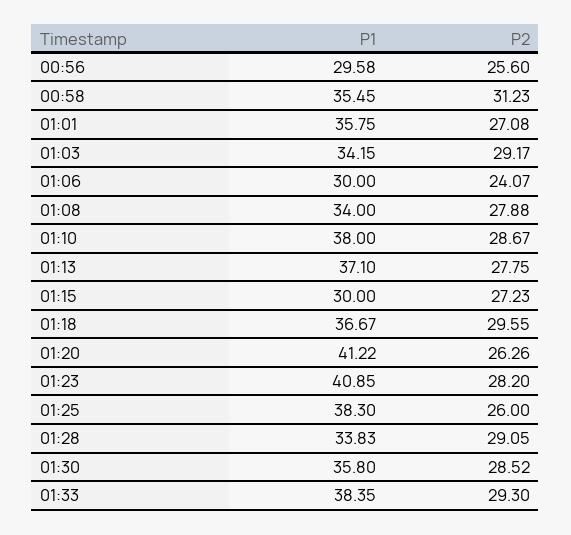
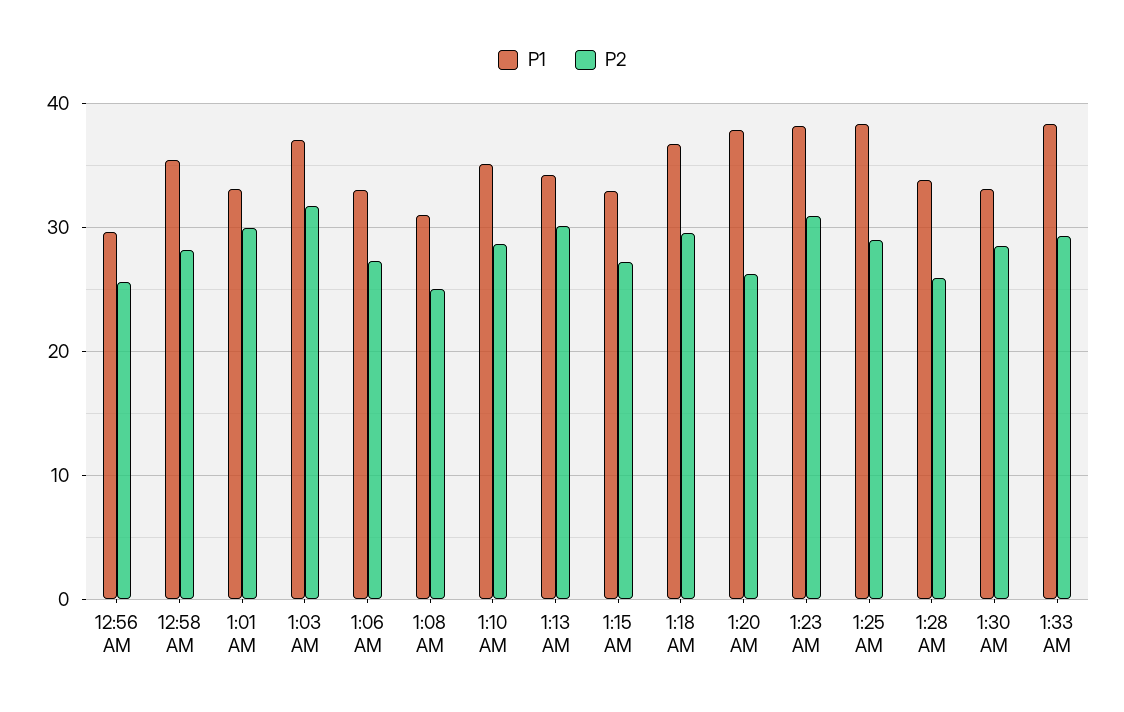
P2, 00:58: 31.23 -> 28
P1, 01:01: 35.75 -> 33
P2, 01:01: 27.08 -> 30
P1, 01:03: 34.15 -> 37
P2, 01:03: 29.17 -> 32
P1, 01:06: 30 -> 33
P2, 01:06: 24.07 -> 27
P1, 01:08: 34 -> 31
P2, 01:08: 27.88 -> 25
P1, 01:10: 38 -> 35
P1, 01:13: 37.1 -> 34
P2, 01:13: 27.75 -> 30
P1, 01:15: 30 -> 33
P1, 01:20: 41.22 -> 38
P1, 01:23: 40.85 -> 38
P2, 01:23: 28.2 -> 31
P2, 01:25: 26 -> 29
P2, 01:28: 29.05 -> 26
P1, 01:30: 35.8 -> 33

